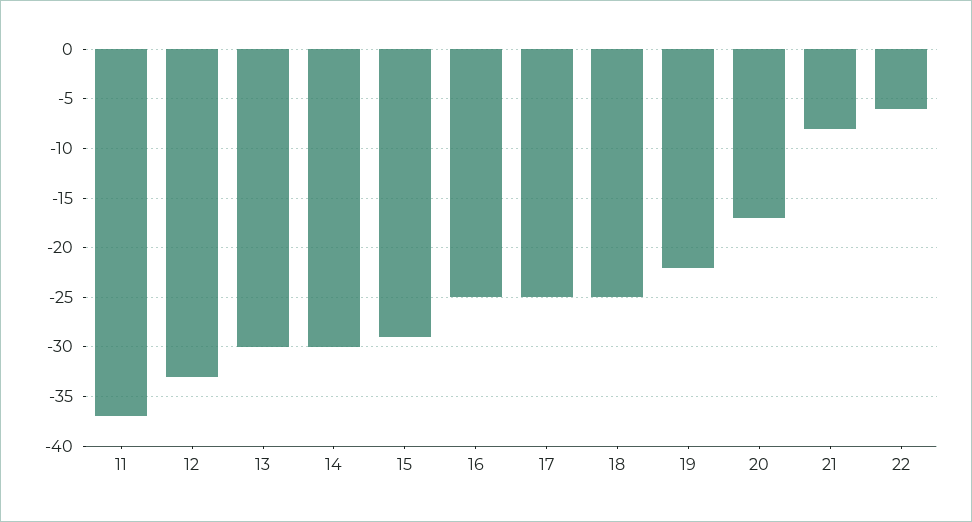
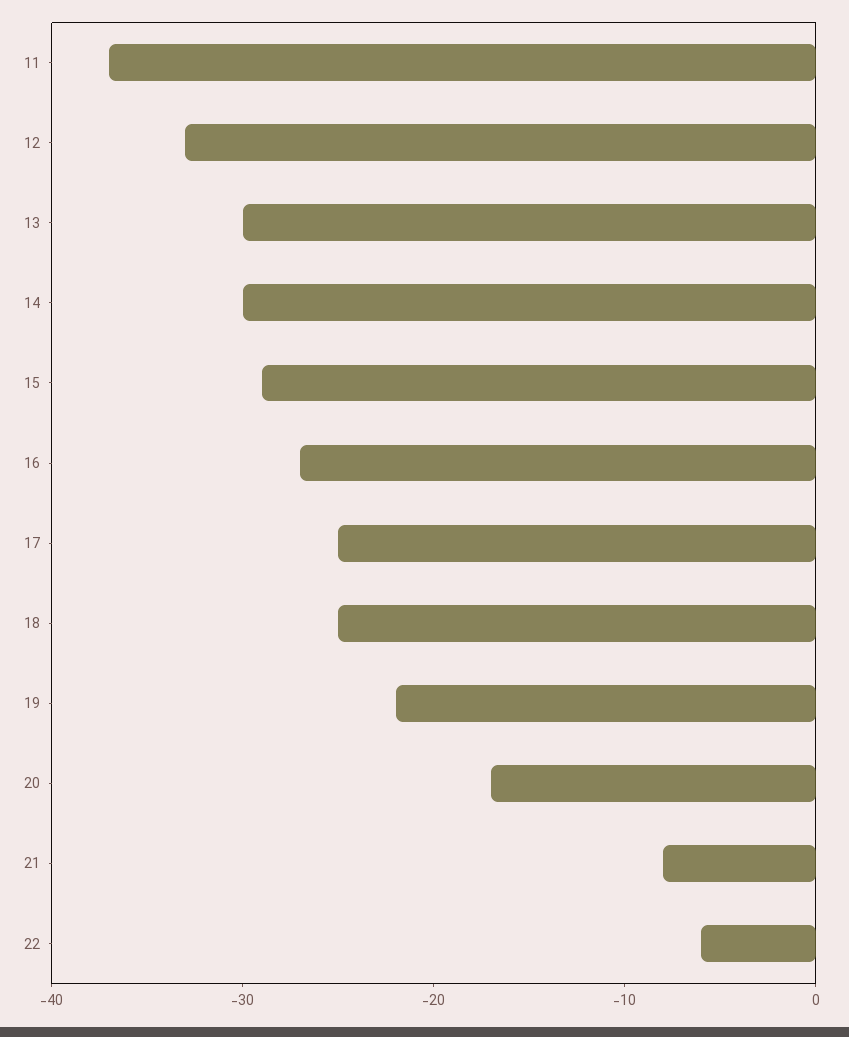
16: -25 -> -27

